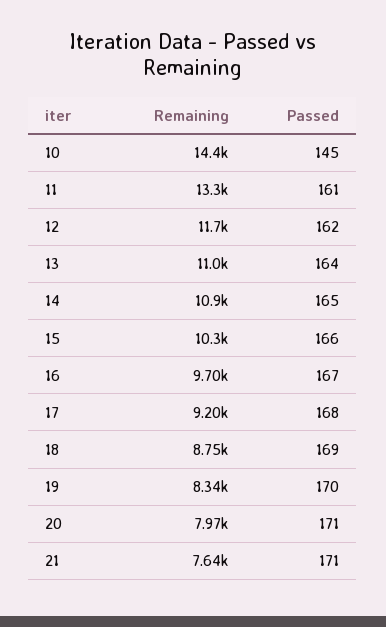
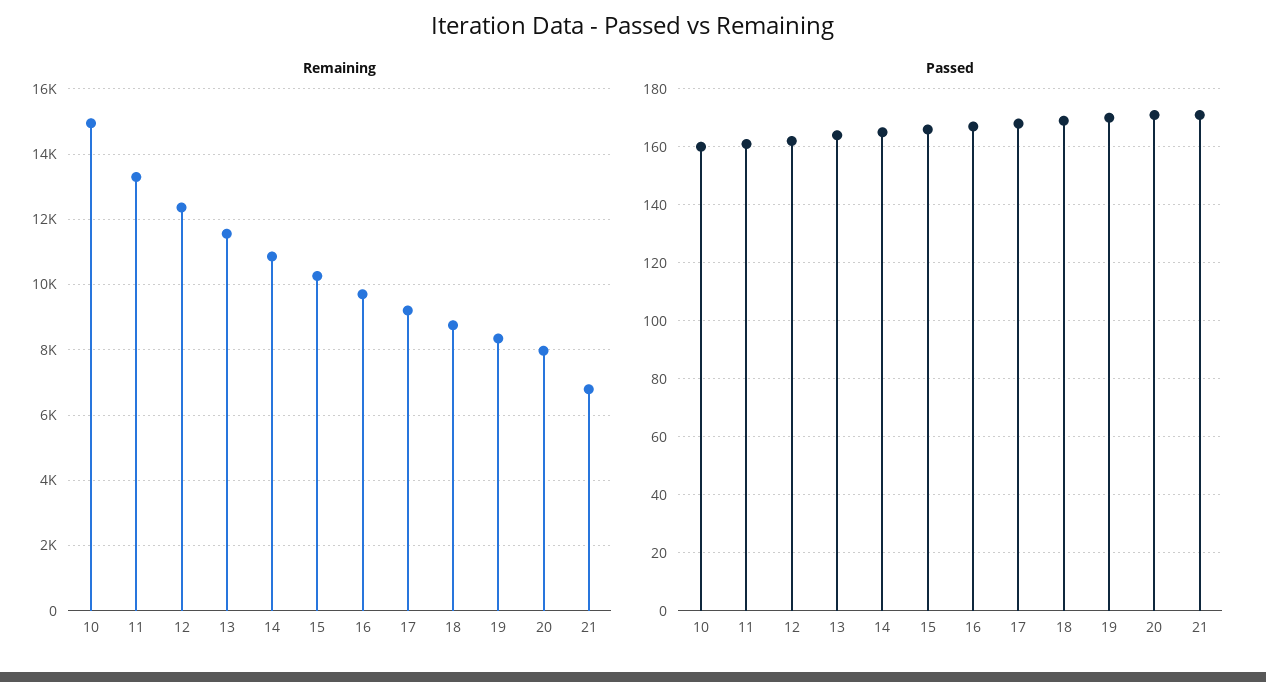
Remaining, 10: 14400 -> 15000
Passed, 10: 145 -> 160
Remaining, 12: 11700 -> 12400
Remaining, 13: 11000 -> 11600
Remaining, 21: 7640 -> 6800

